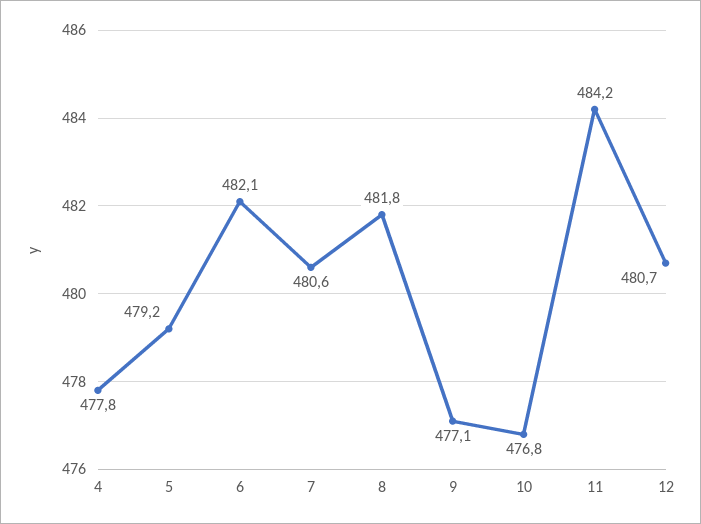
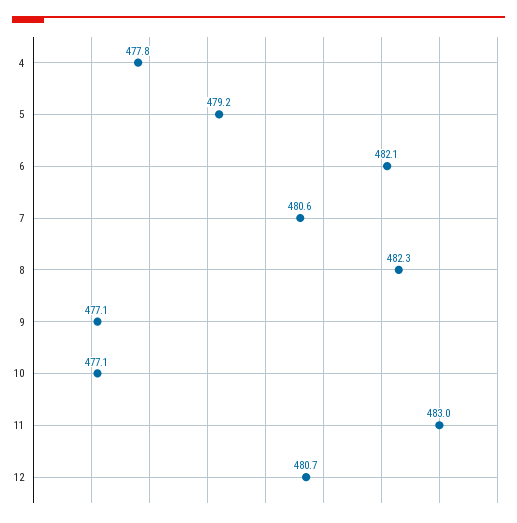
8: 481.8 -> 482.3
10: 476.8 -> 477.1
11: 484.2 -> 483

